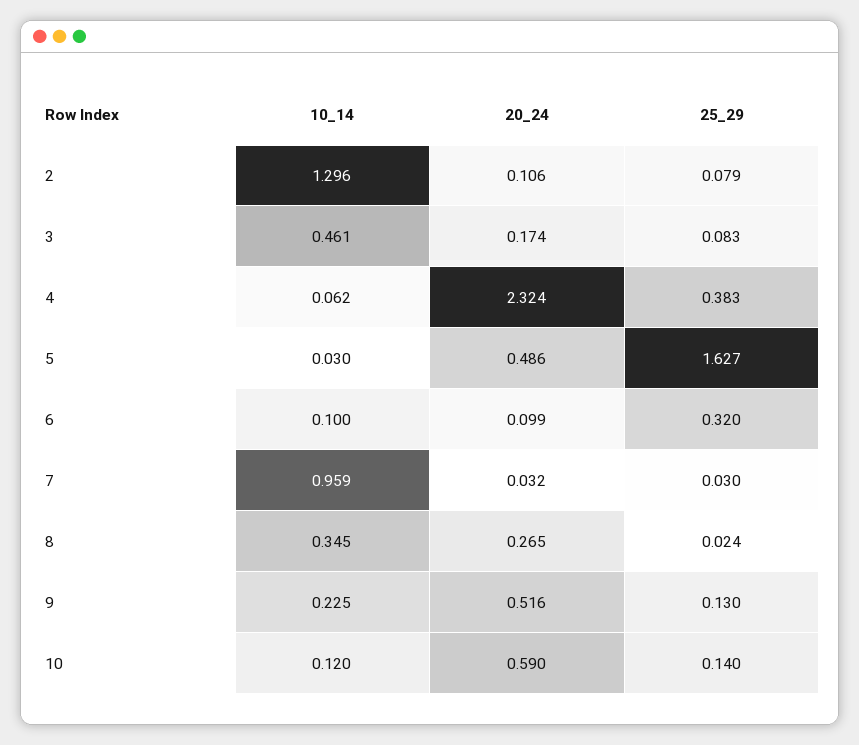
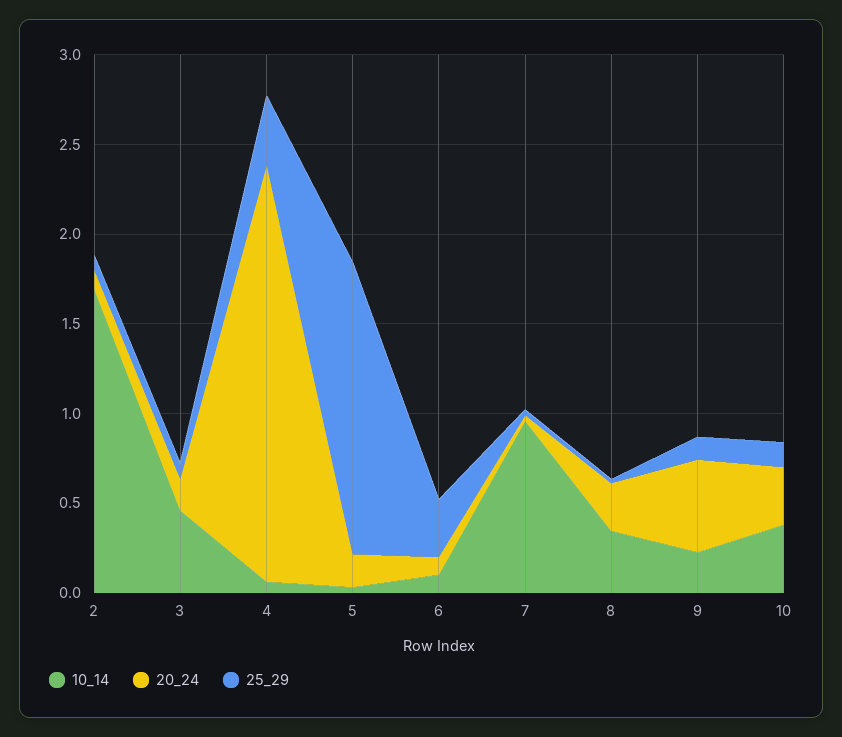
10_14, 2: 1.296 -> 1.7
20_24, 5: 0.486 -> 0.2
10_14, 10: 0.12 -> 0.4
20_24, 10: 0.59 -> 0.3

